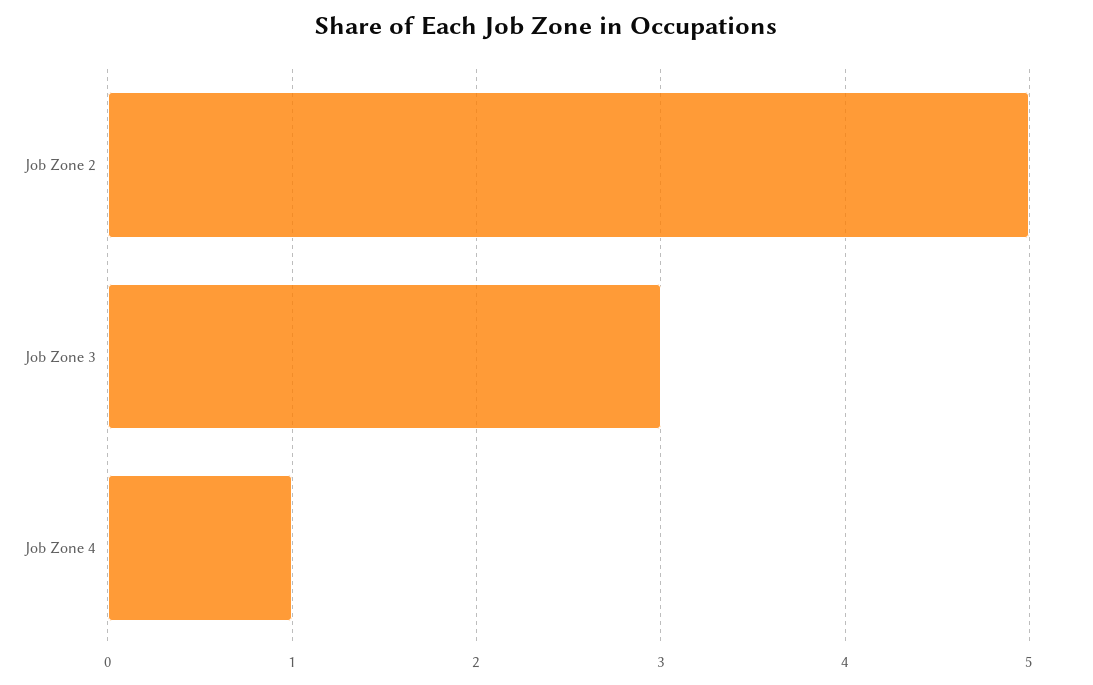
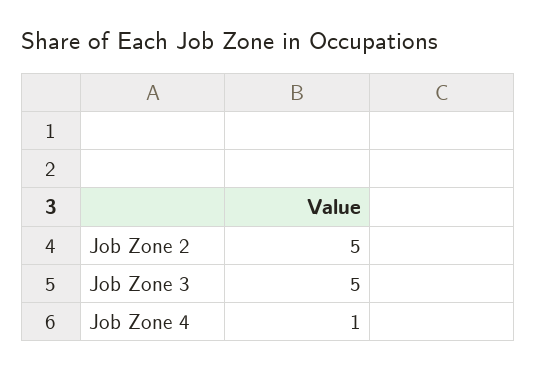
Job Zone 3: 3 -> 5

